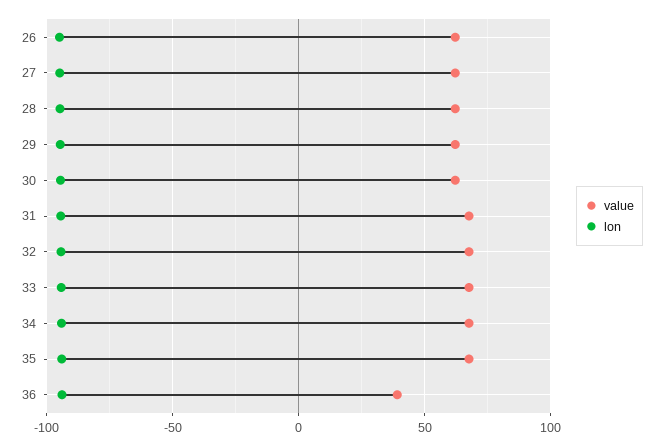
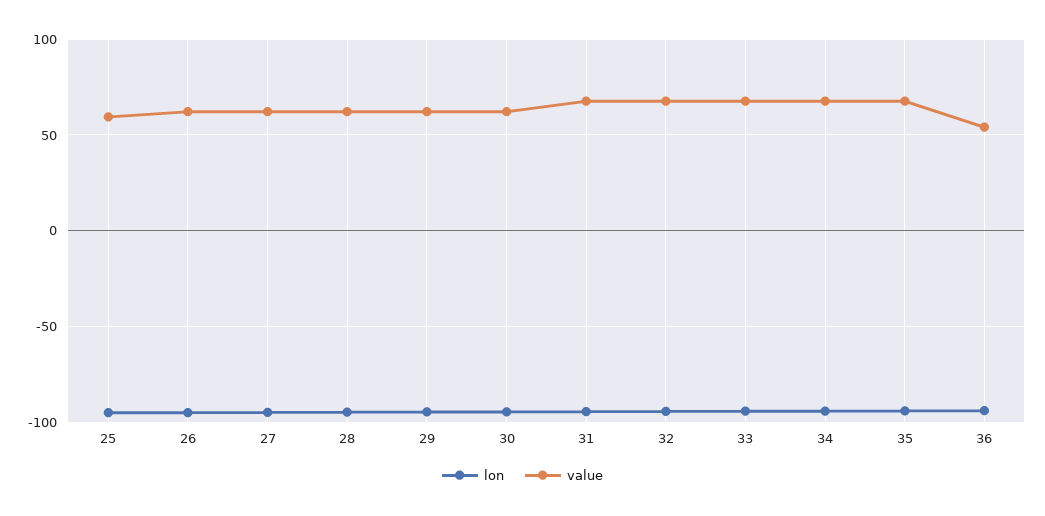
value, 36: 40 -> 55
lon, 25: none -> -95
value, 25: none -> 60

